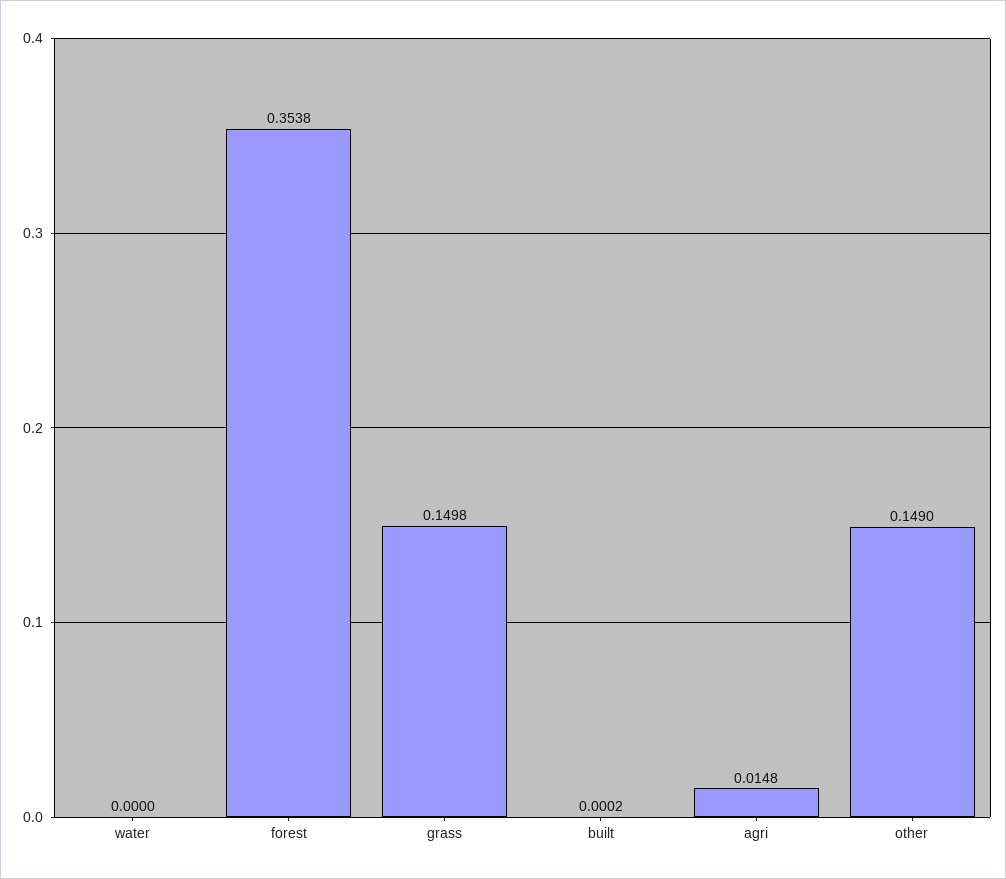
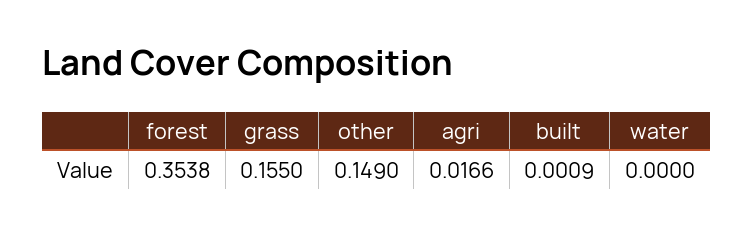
grass: 0.1498 -> 0.155
built: 0.0002 -> 0.0009
agri: 0.0148 -> 0.0166

